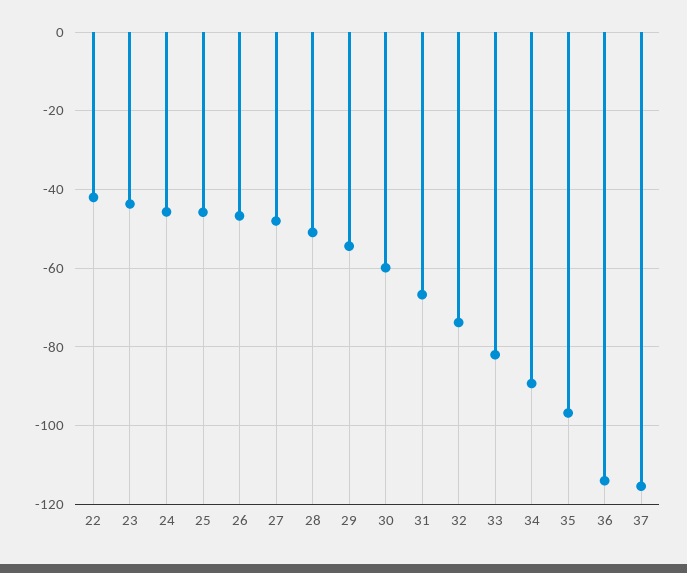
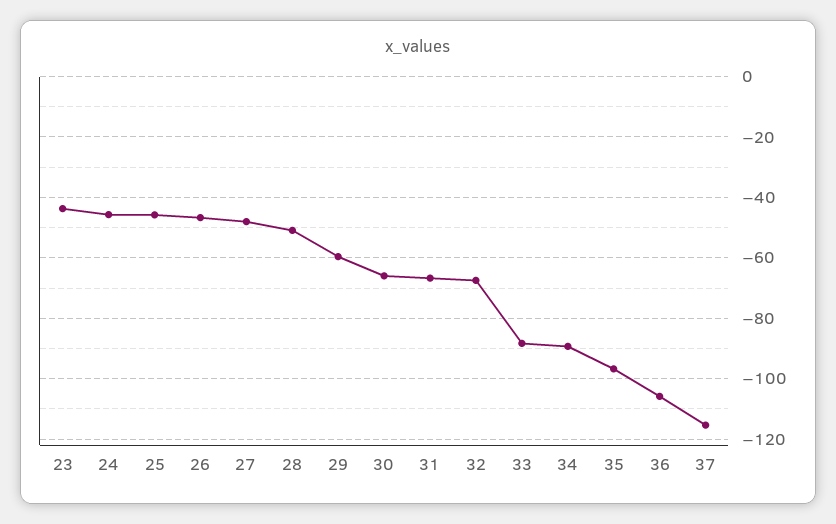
22: -42 -> none
29: -54 -> -60
30: -60 -> -66
32: -74 -> -68
33: -82 -> -88
36: -114 -> -106

